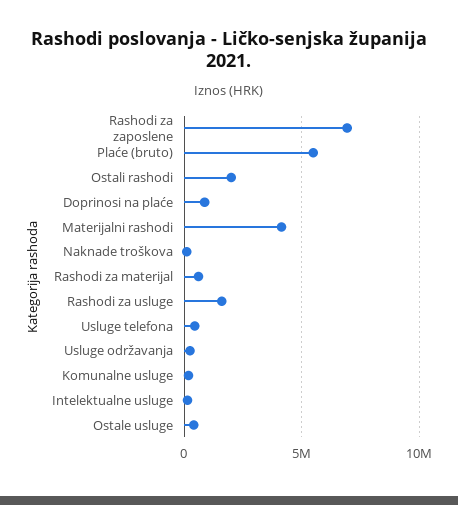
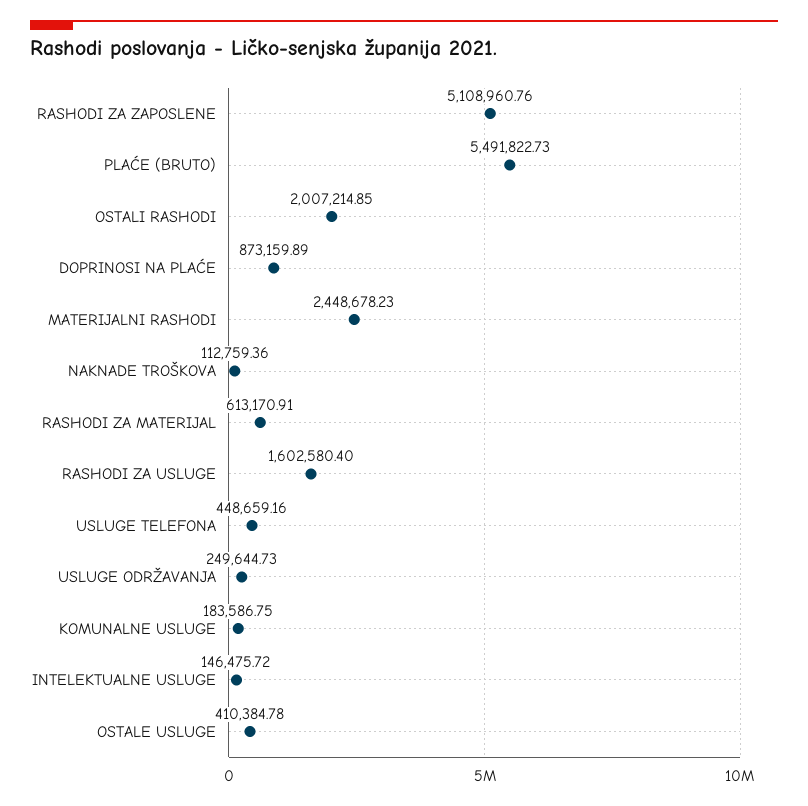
Rashodi za zaposlene: 7000000 -> 5108960.76
Materijalni rashodi: 4000000 -> 2448678.23

